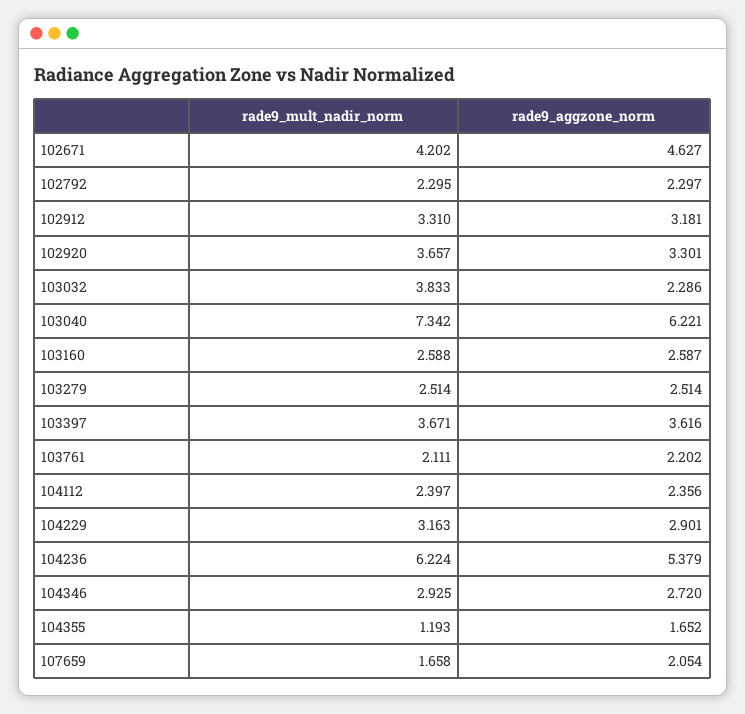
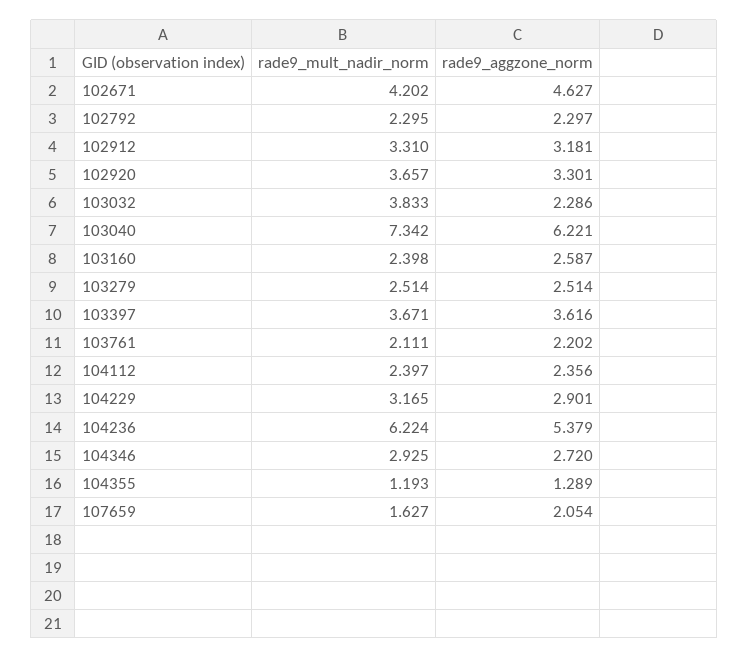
rade9_mult_nadir_norm, 103160: 2.588 -> 2.398
rade9_mult_nadir_norm, 104229: 3.163 -> 3.165
rade9_aggzone_norm, 104355: 1.652 -> 1.289
rade9_mult_nadir_norm, 107659: 1.658 -> 1.627

